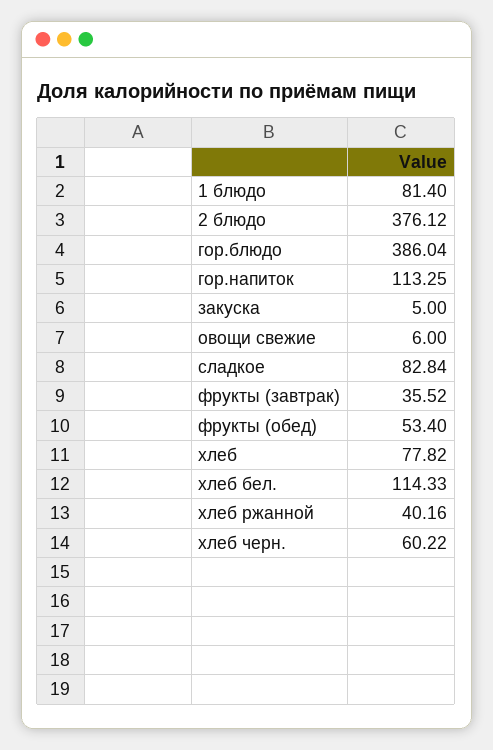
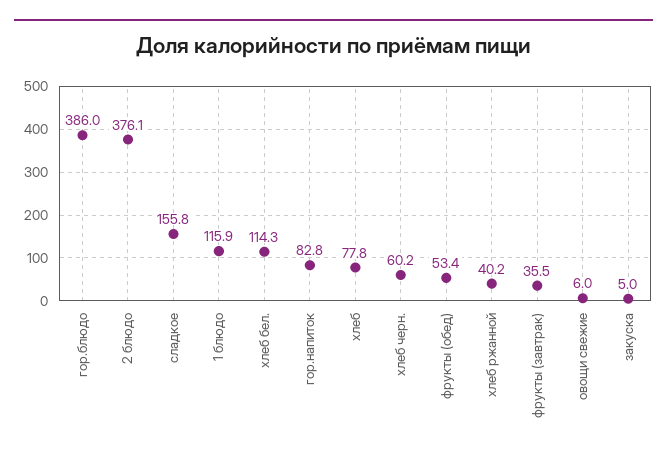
1 блюдо: 81.4 -> 115.9
гор.напиток: 113.25 -> 82.8
сладкое: 82.84 -> 155.8

